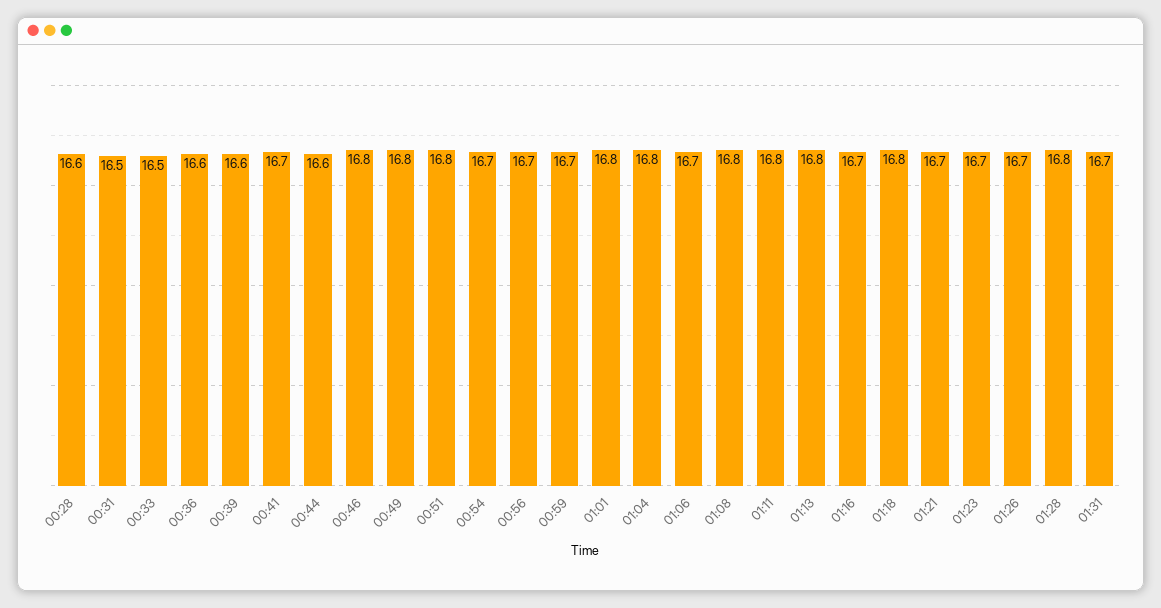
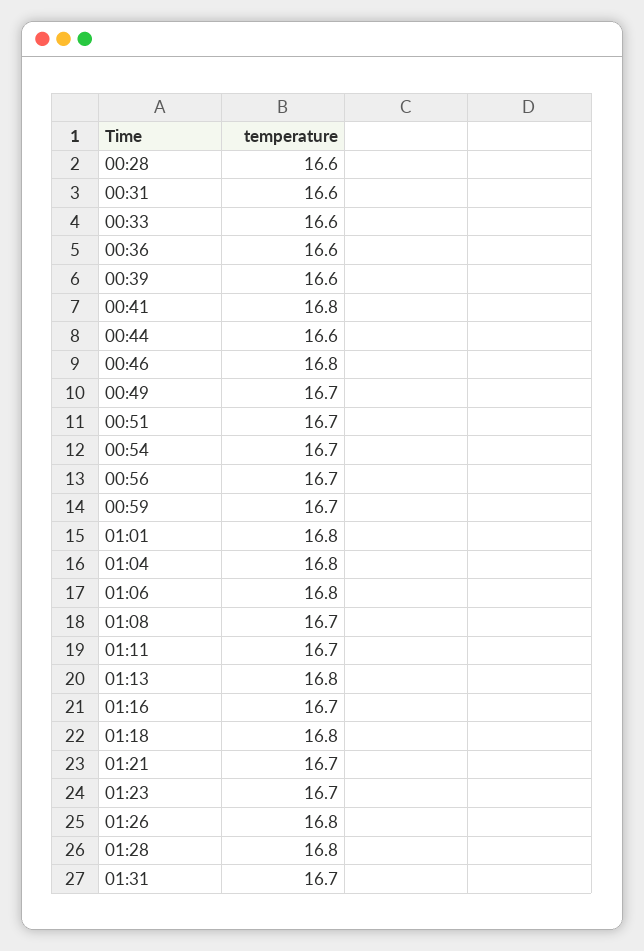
00:31: 16.5 -> 16.6
00:33: 16.5 -> 16.6
00:41: 16.7 -> 16.8
00:49: 16.8 -> 16.7
00:51: 16.8 -> 16.7
01:06: 16.7 -> 16.8
01:08: 16.8 -> 16.7
01:11: 16.8 -> 16.7
01:26: 16.7 -> 16.8

